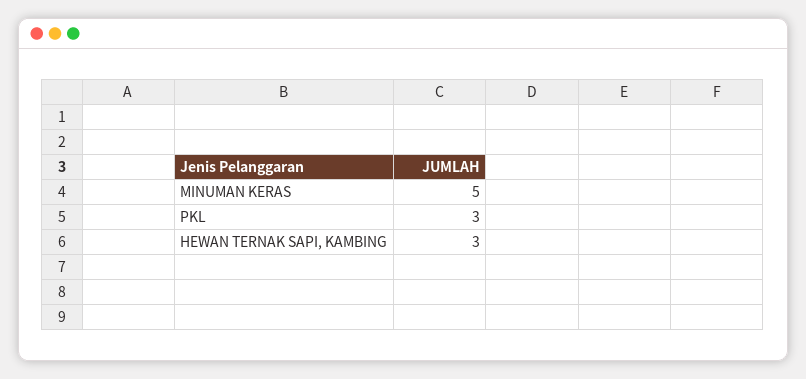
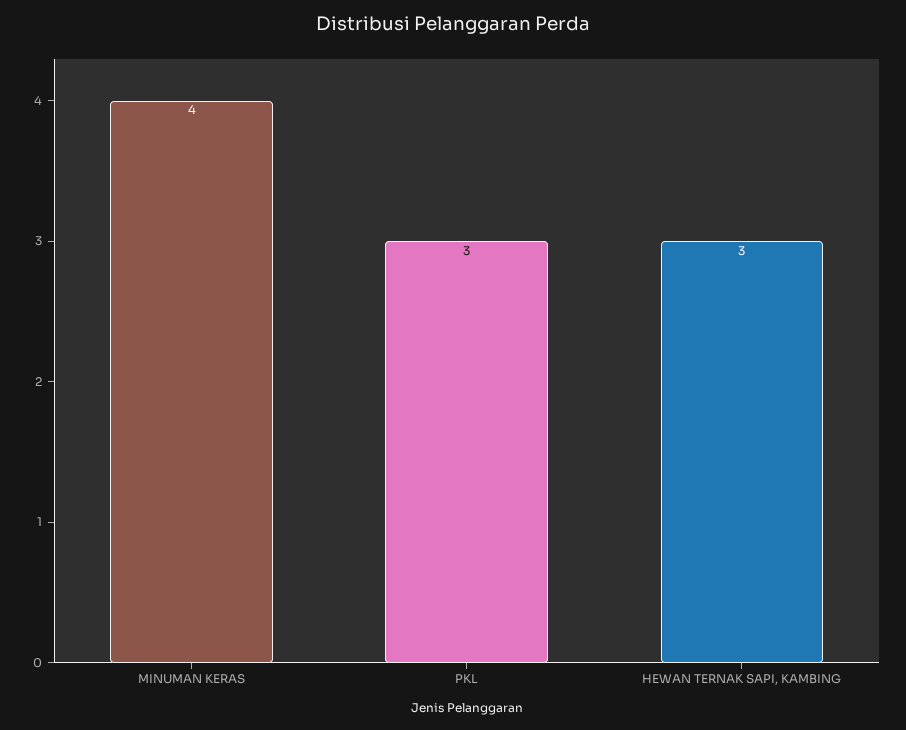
MINUMAN KERAS: 5 -> 4

